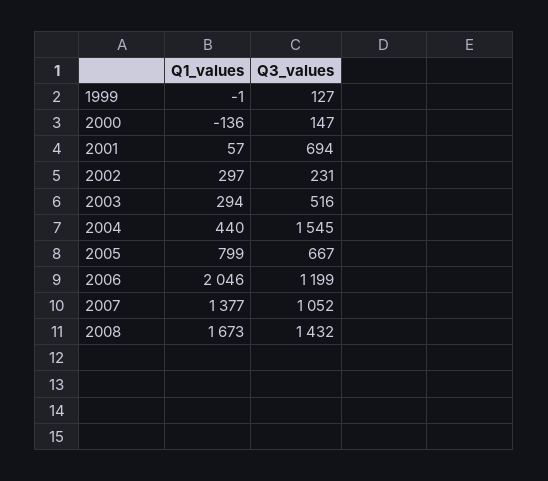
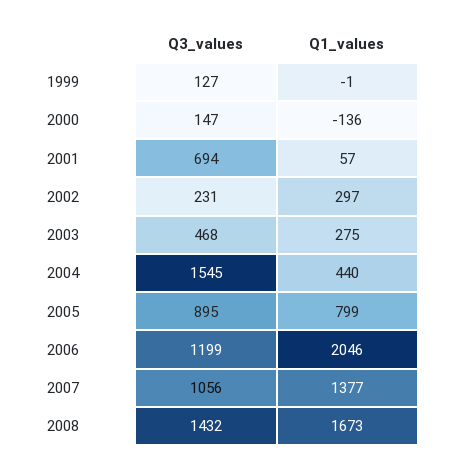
Q1_values, 2003: 294 -> 275
Q3_values, 2003: 516 -> 468
Q3_values, 2005: 667 -> 895
Q3_values, 2007: 1052 -> 1056

